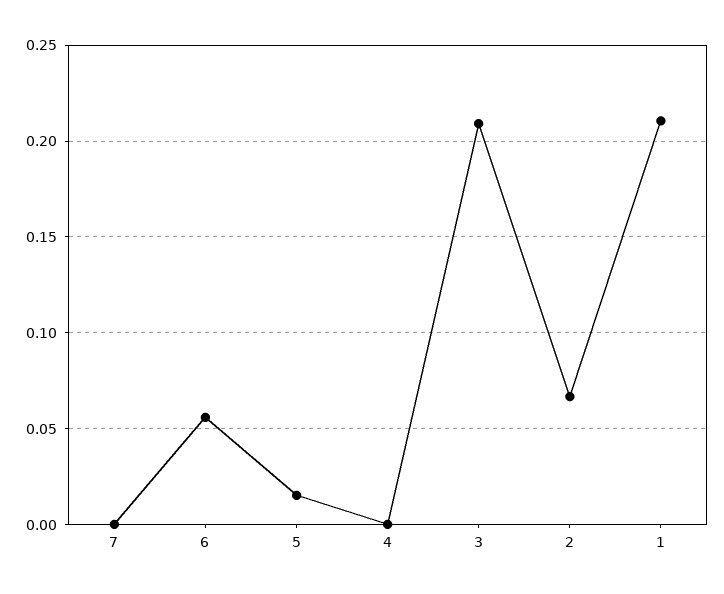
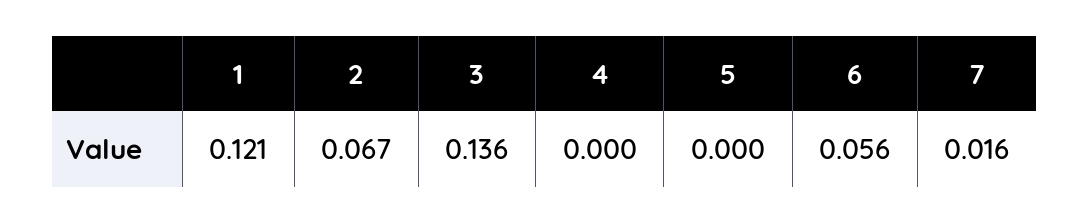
7: 0 -> 0.016
5: 0.015 -> 0
3: 0.21 -> 0.136
1: 0.21 -> 0.121

